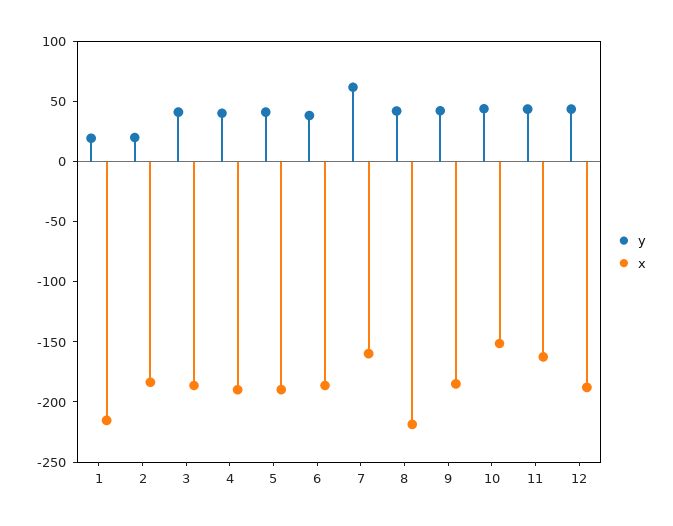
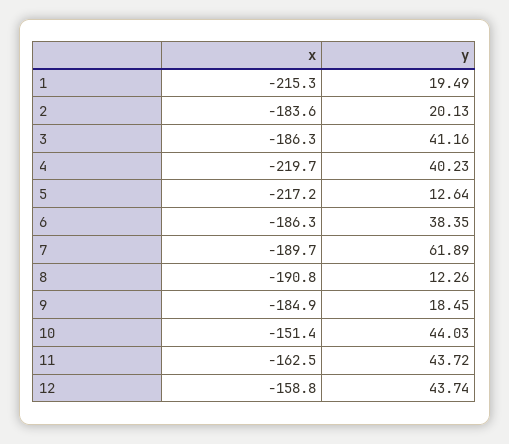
x, 4: -190 -> -219.7
y, 5: 40 -> 12.64
x, 5: -190 -> -217.2
x, 7: -160 -> -189.7
y, 8: 40 -> 12.26
x, 8: -220 -> -190.8
y, 9: 40 -> 18.45
x, 12: -190 -> -158.8

